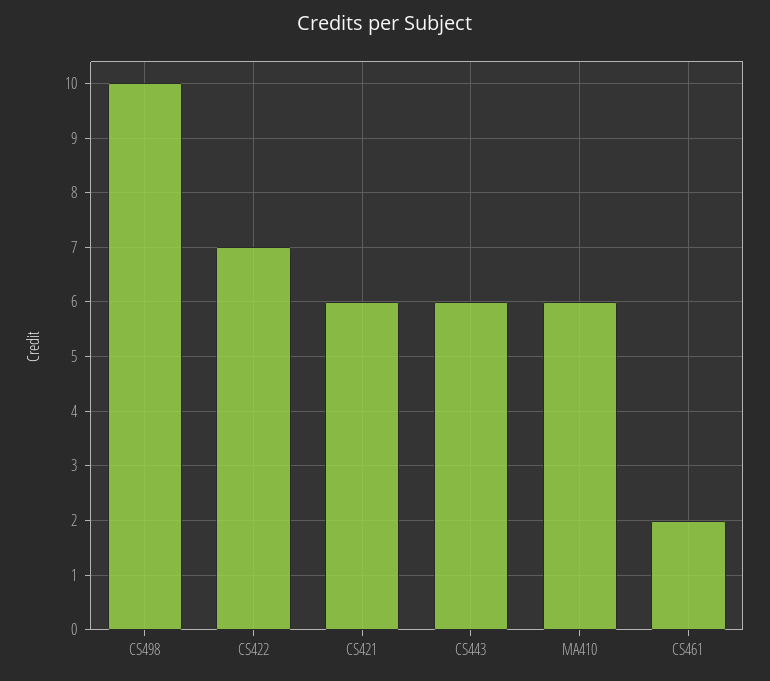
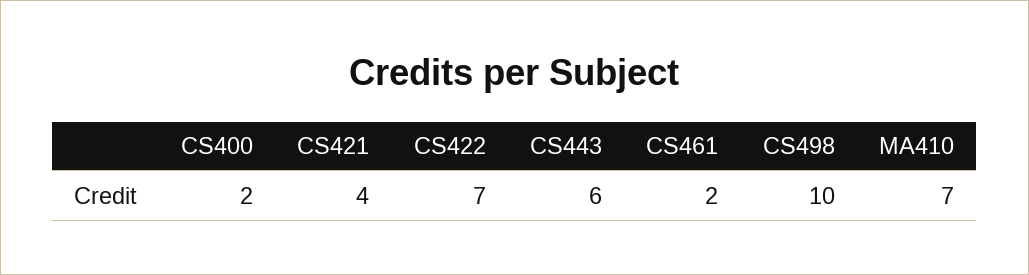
CS421: 6 -> 4
MA410: 6 -> 7
CS400: none -> 2

